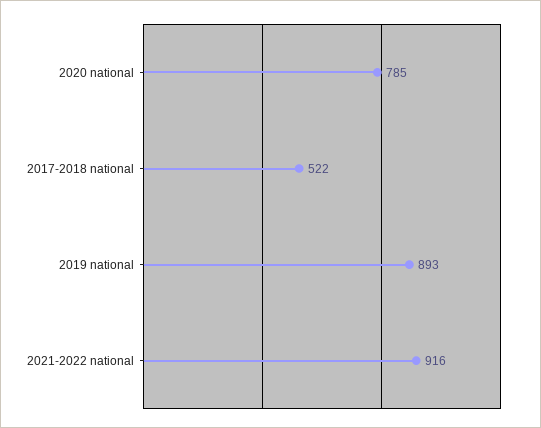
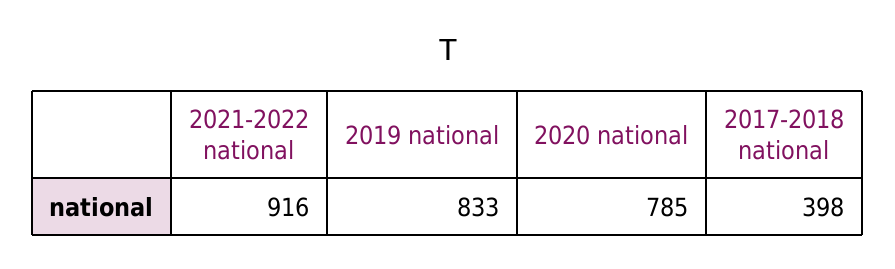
2017-2018 national: 522 -> 398
2019 national: 893 -> 833

